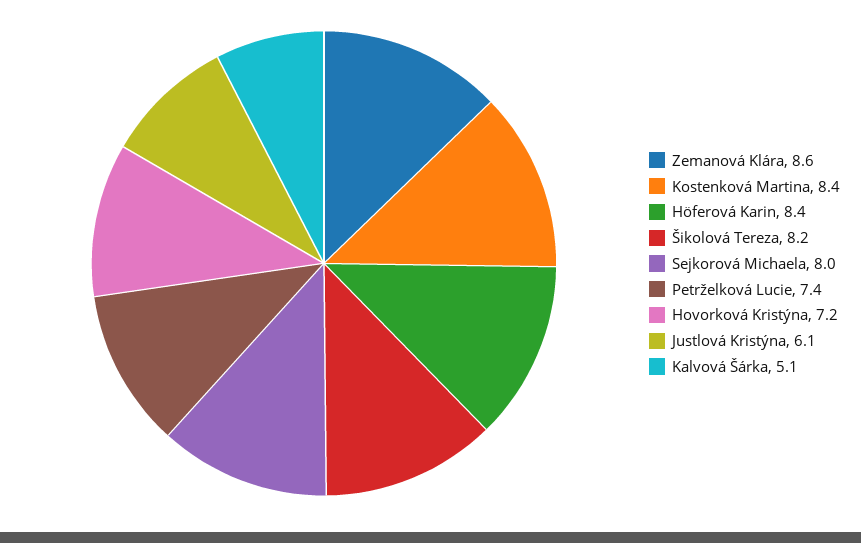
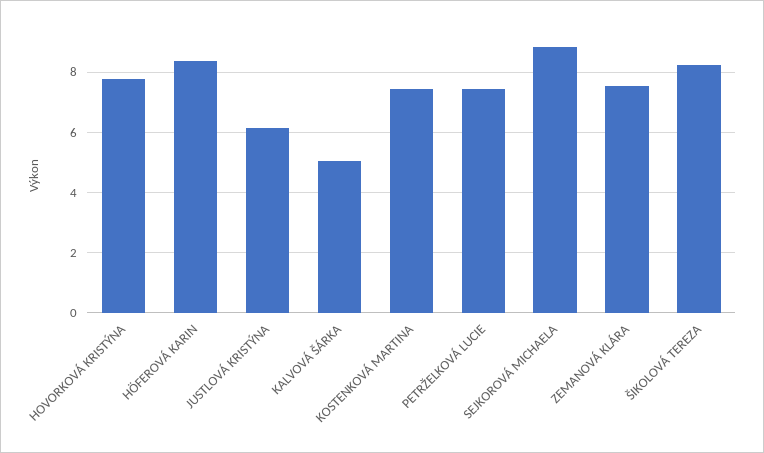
Zemanová Klára: 8.6 -> 7.6
Kostenková Martina: 8.4 -> 7.4
Sejkorová Michaela: 8 -> 8.8
Hovorková Kristýna: 7.2 -> 7.8

